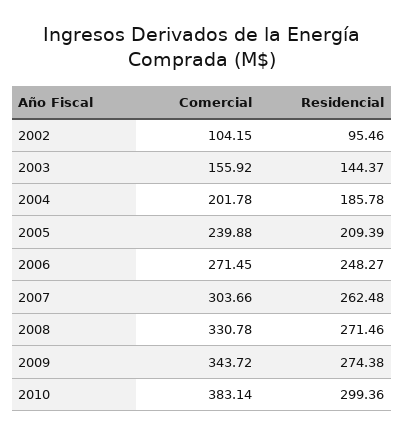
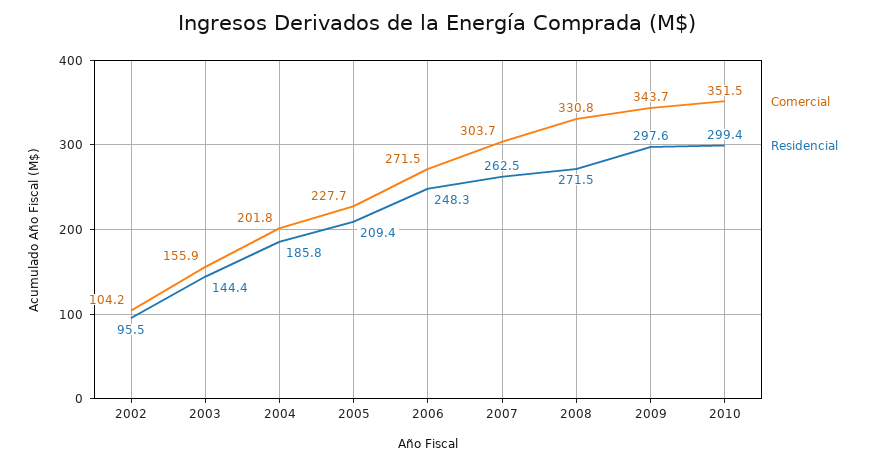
Comercial, 2005: 239.88 -> 227.7
Residencial, 2009: 274.38 -> 297.6
Comercial, 2010: 383.14 -> 351.5

